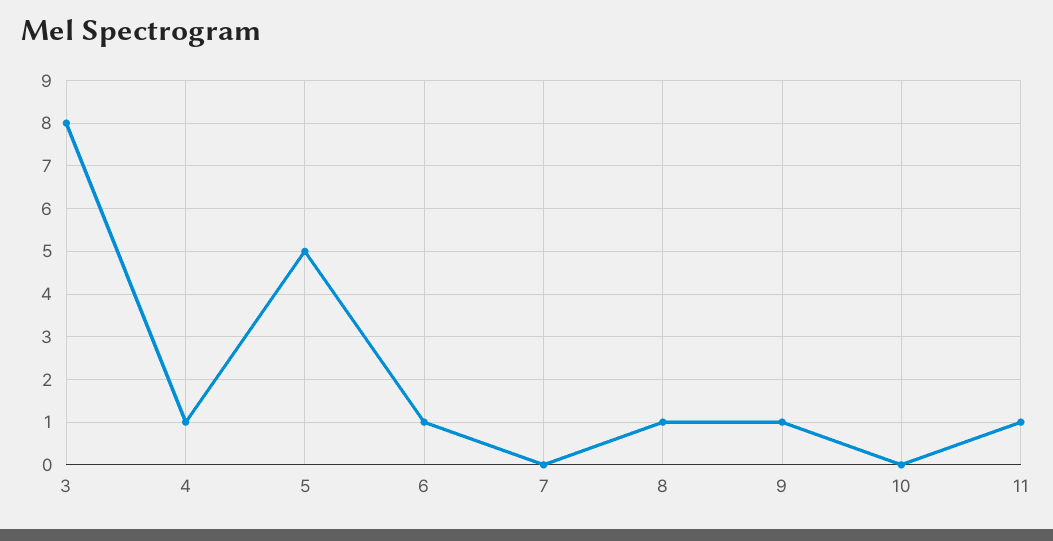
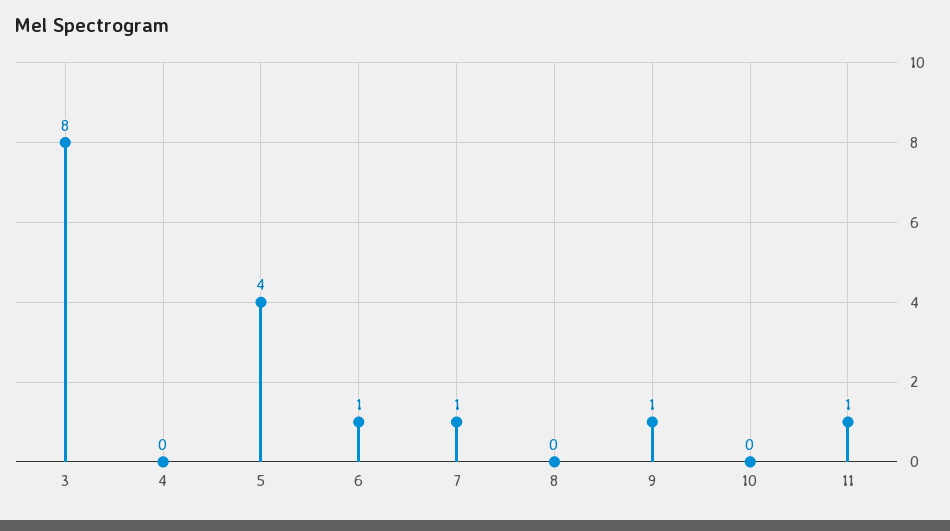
4: 1 -> 0
5: 5 -> 4
7: 0 -> 1
8: 1 -> 0

